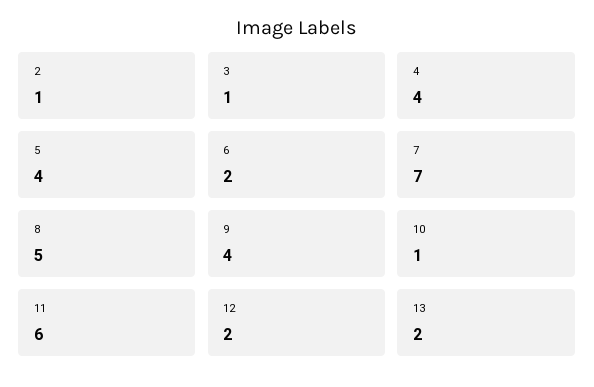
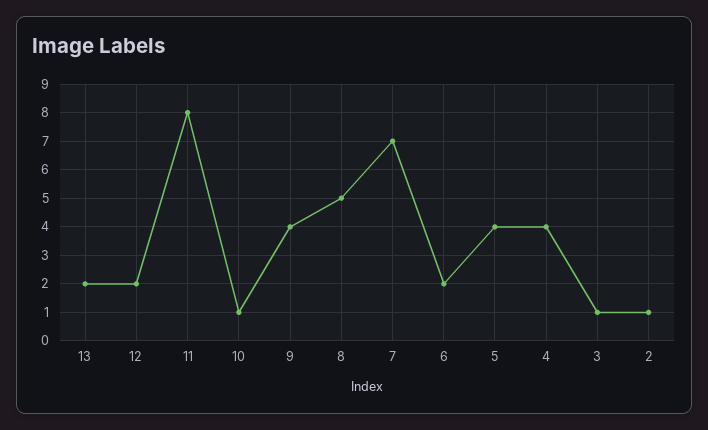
11: 6 -> 8

